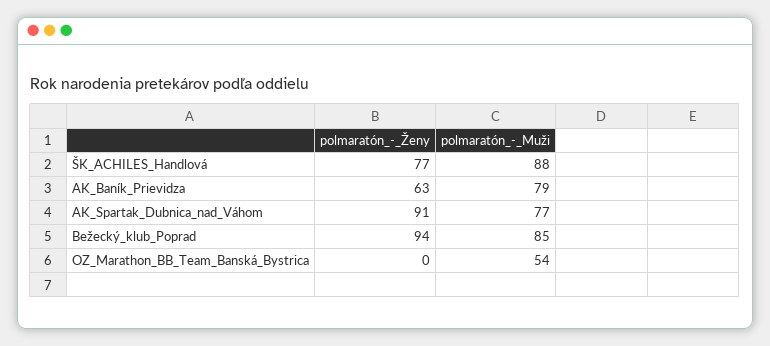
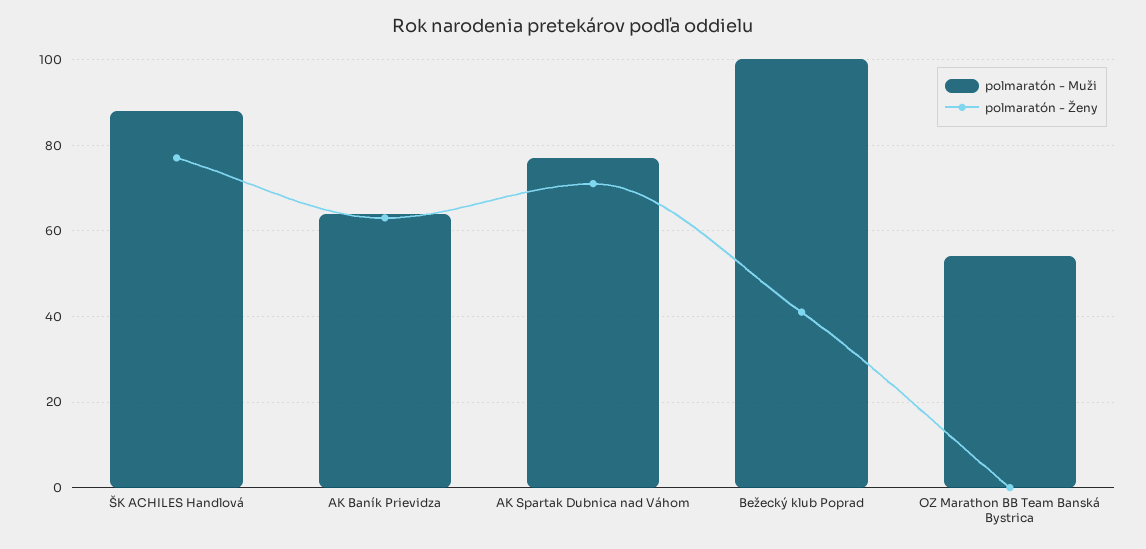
polmaratón_-_Muži, AK_Baník_Prievidza: 79 -> 65
polmaratón_-_Ženy, AK_Spartak_Dubnica_nad_Váhom: 91 -> 70
polmaratón_-_Ženy, Bežecký_klub_Poprad: 94 -> 40
polmaratón_-_Muži, Bežecký_klub_Poprad: 85 -> 100

